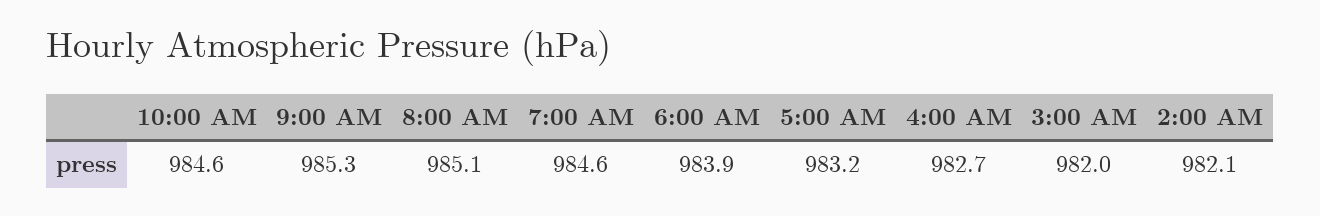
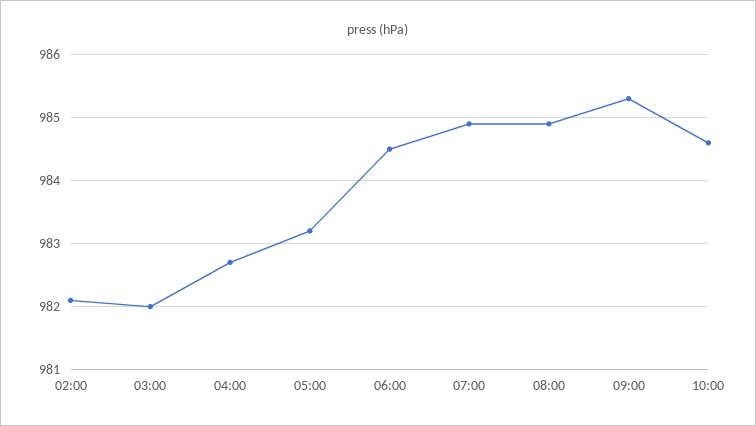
8:00 AM: 985.1 -> 984.9
7:00 AM: 984.6 -> 984.9
6:00 AM: 983.9 -> 984.5

